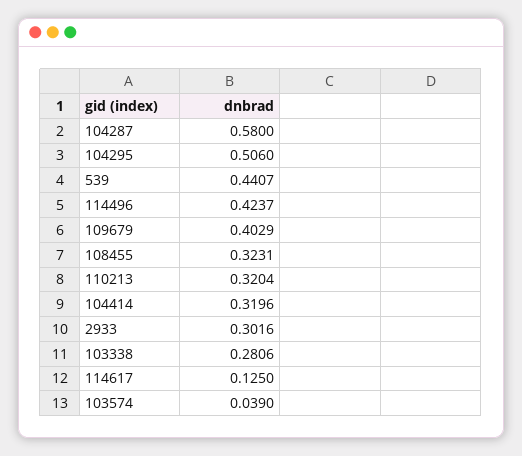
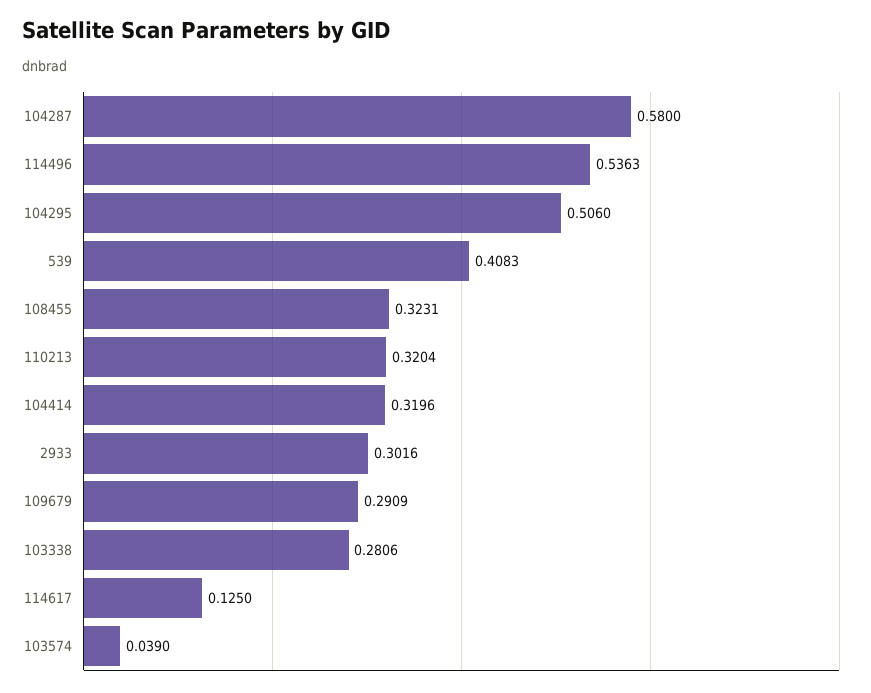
539: 0.4407 -> 0.4083
114496: 0.4237 -> 0.5363
109679: 0.4029 -> 0.2909

